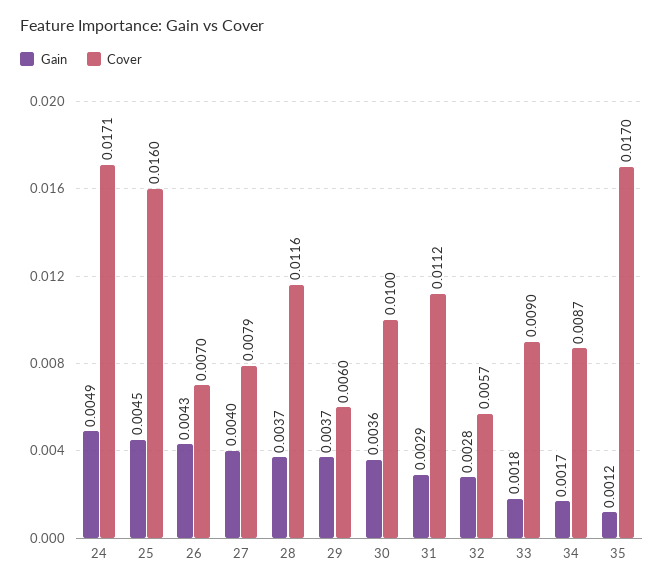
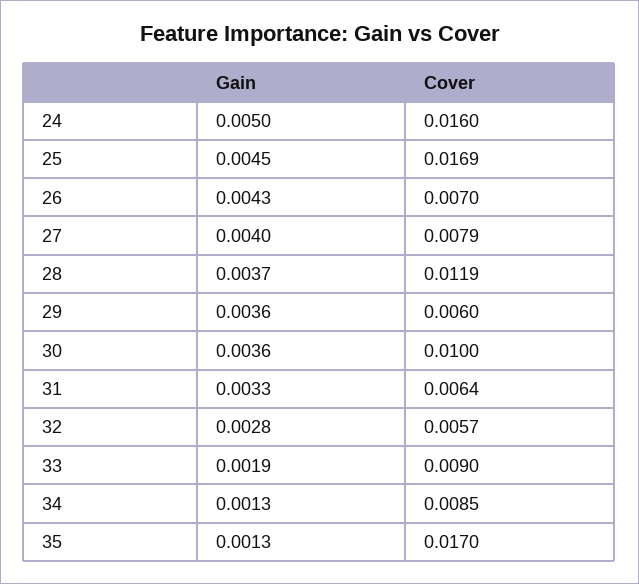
Gain, 24: 0.0049 -> 0.005
Cover, 24: 0.0171 -> 0.016
Cover, 25: 0.016 -> 0.0169
Cover, 28: 0.0116 -> 0.0119
Gain, 29: 0.0037 -> 0.0036
Gain, 31: 0.0029 -> 0.0033
Cover, 31: 0.0112 -> 0.0064
Gain, 33: 0.0018 -> 0.0019
Gain, 34: 0.0017 -> 0.0013
Cover, 34: 0.0087 -> 0.0085
Gain, 35: 0.0012 -> 0.0013

